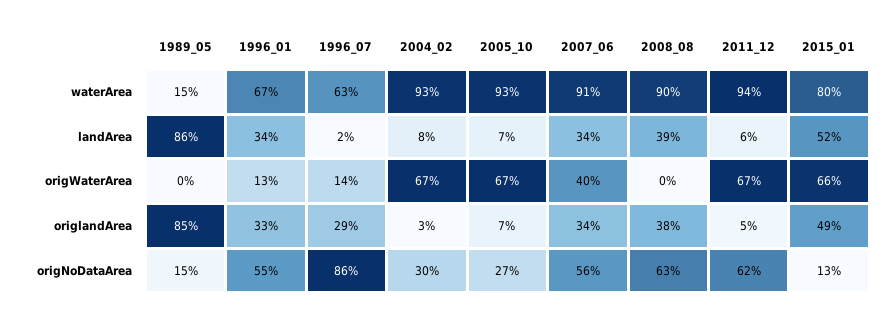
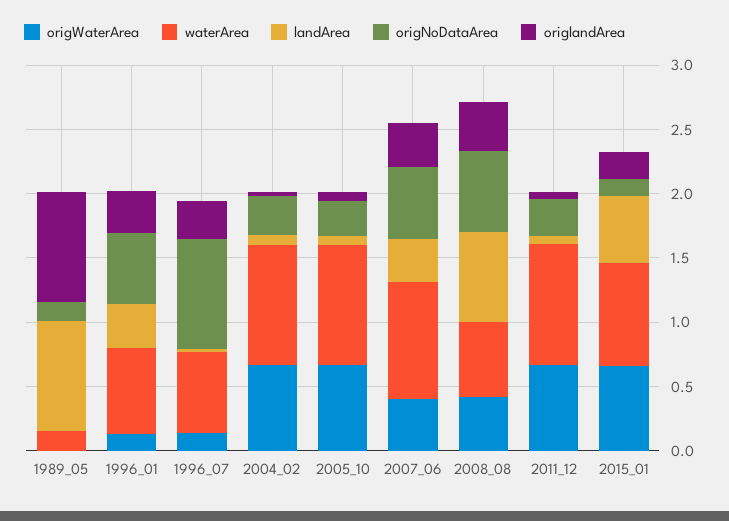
waterArea, 2008_08: 0.9 -> 0.6
landArea, 2008_08: 0.39 -> 0.7
origWaterArea, 2008_08: 0 -> 0.4
origlandArea, 2015_01: 0.49 -> 0.2
origNoDataArea, 2011_12: 0.62 -> 0.3

